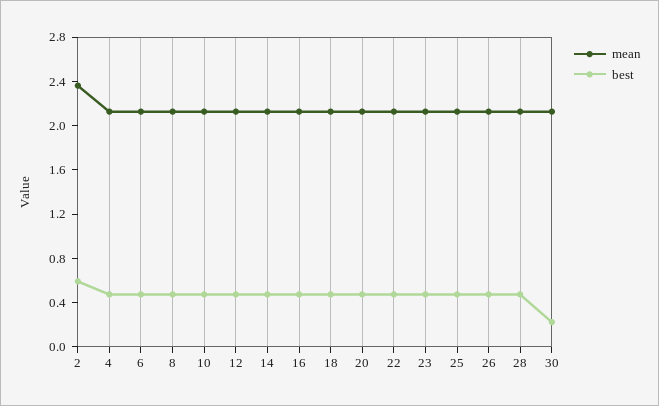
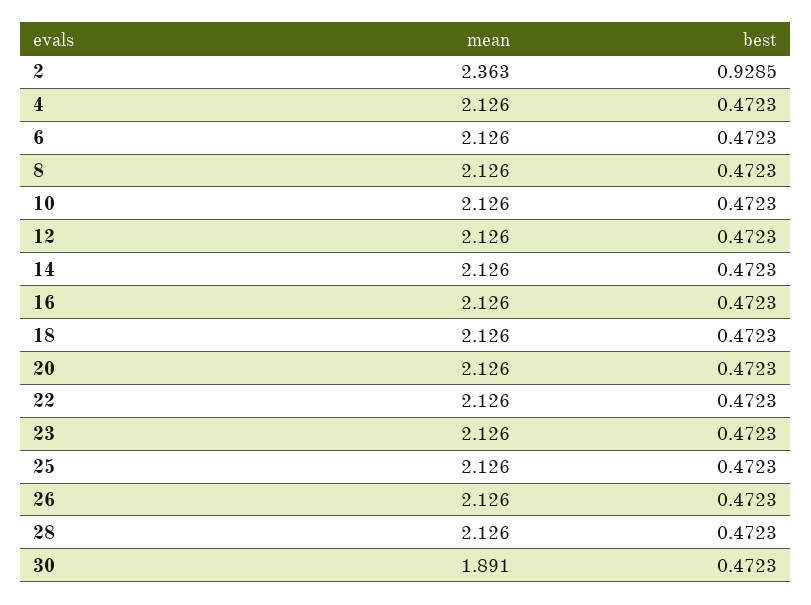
best, 2: 0.6 -> 0.9285
mean, 30: 2.1 -> 1.891
best, 30: 0.2 -> 0.4723

